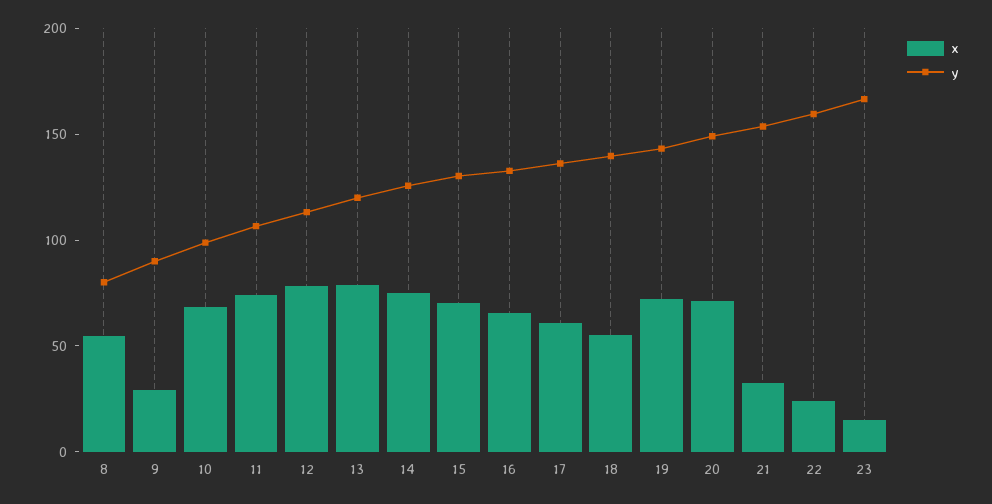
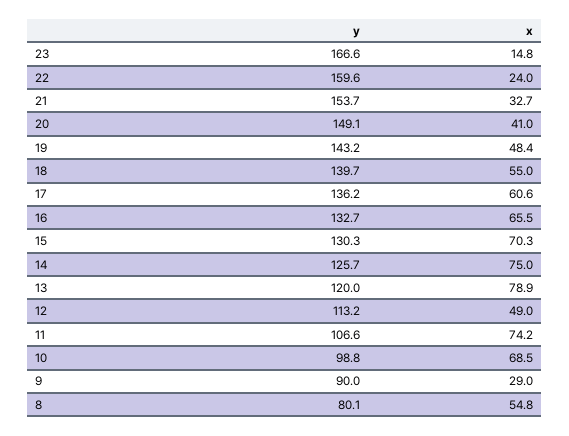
x, 12: 80 -> 49
x, 19: 70 -> 48.4
x, 20: 70 -> 41

